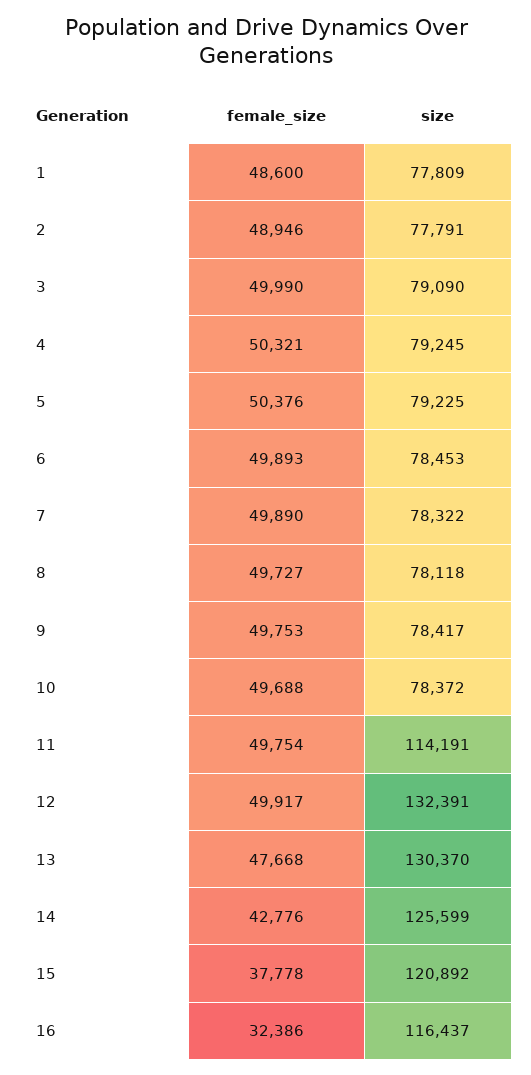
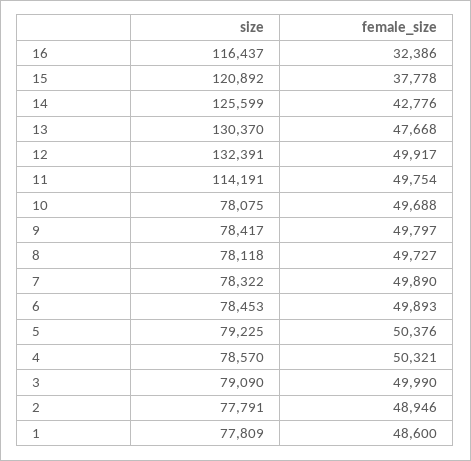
size, 4: 79245 -> 78570
female_size, 9: 49753 -> 49797
size, 10: 78372 -> 78075

